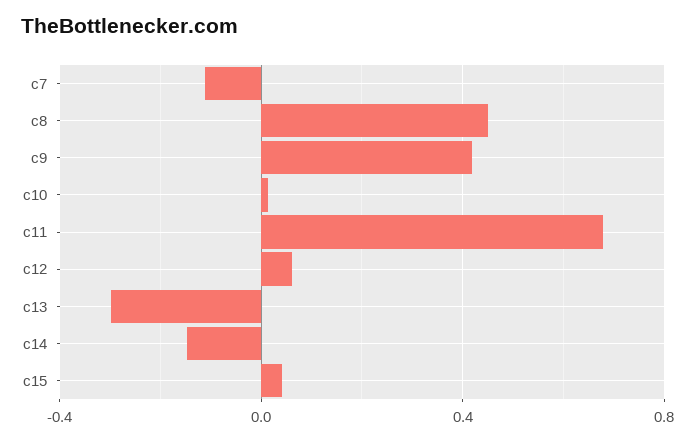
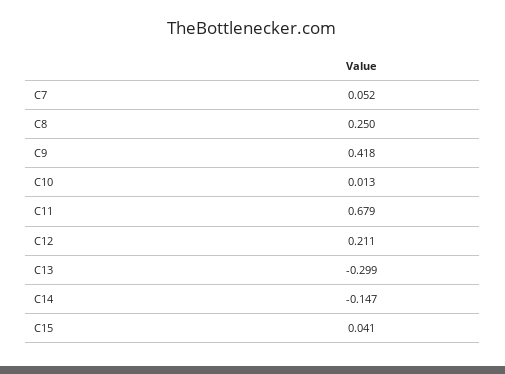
c7: -0.1 -> 0.052
c8: 0.45 -> 0.25
c12: 0.05 -> 0.211

